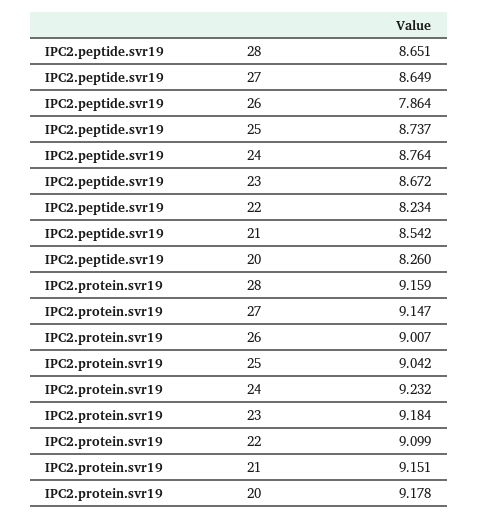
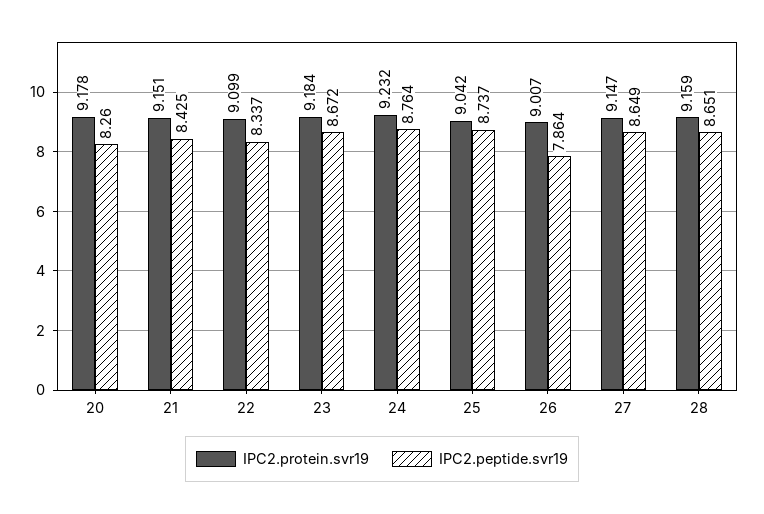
IPC2.peptide.svr19, 22: 8.234 -> 8.337
IPC2.peptide.svr19, 21: 8.542 -> 8.425

